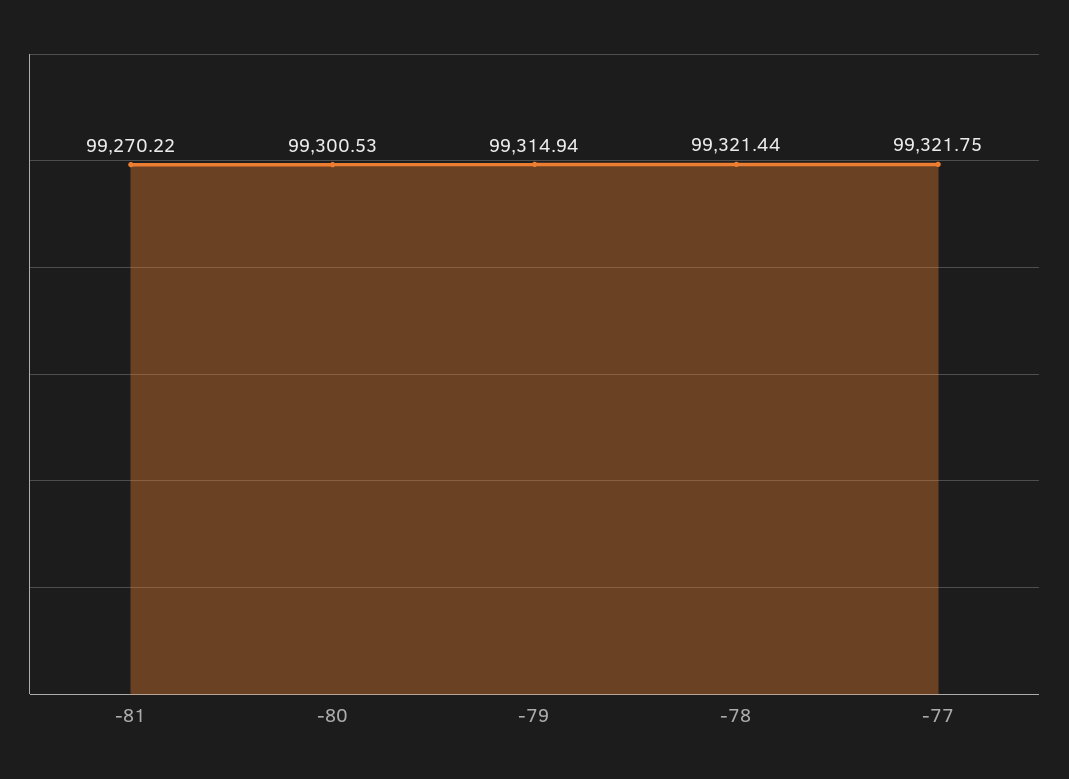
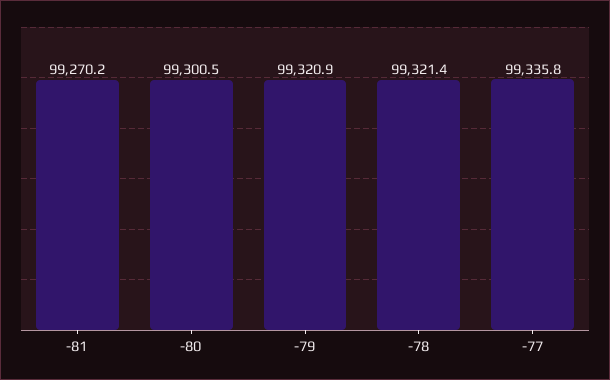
-79: 99314.94 -> 99320.9
-77: 99321.75 -> 99335.8

